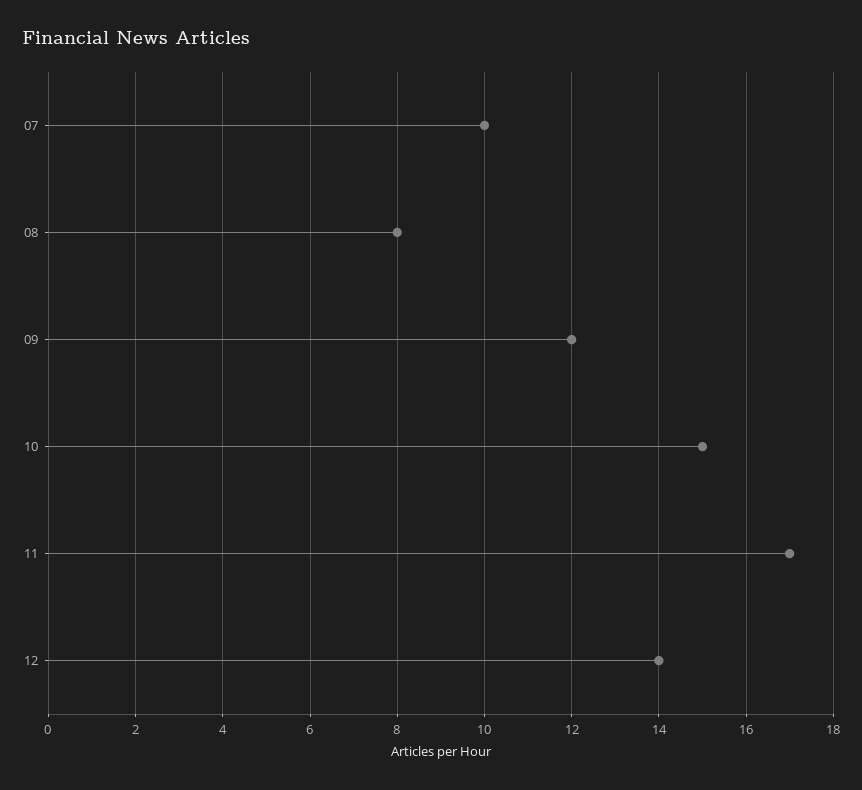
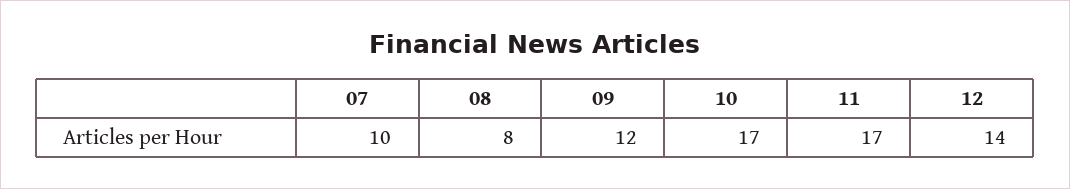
10: 15 -> 17

